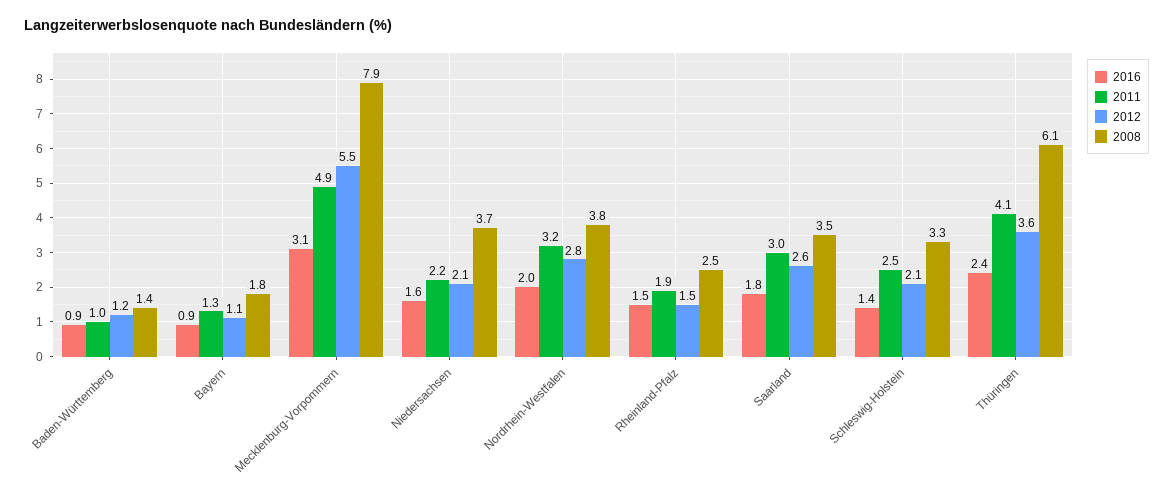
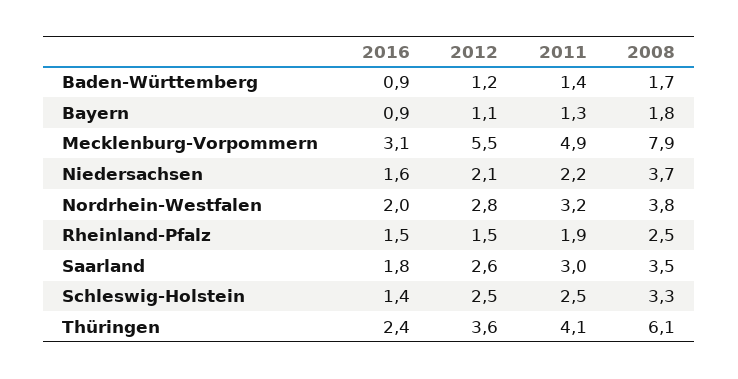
2011, Baden-Württemberg: 1 -> 1.4
2008, Baden-Württemberg: 1.4 -> 1.7
2012, Schleswig-Holstein: 2.1 -> 2.5

